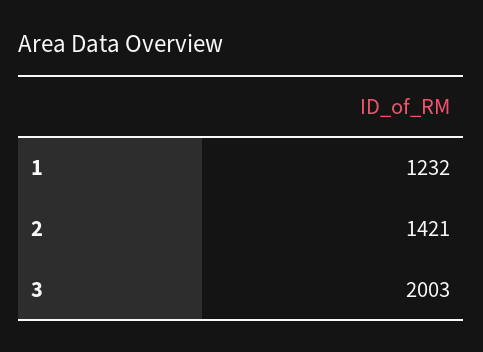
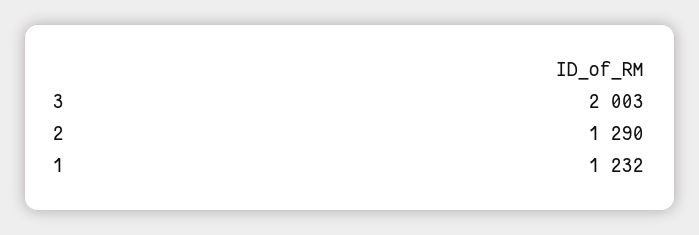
2: 1421 -> 1290

